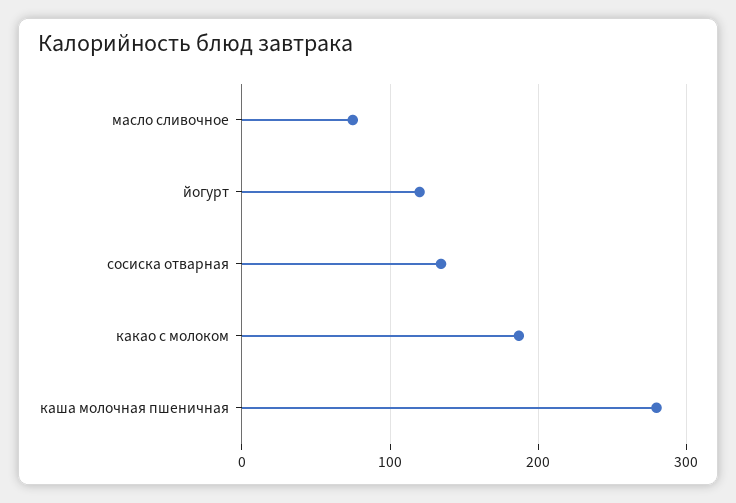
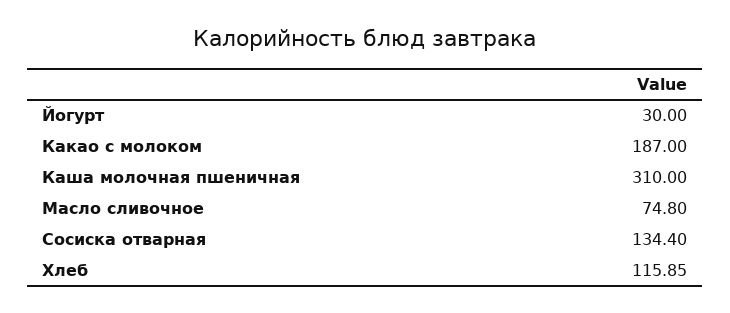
йогурт: 120 -> 30
каша молочная пшеничная: 280 -> 310
Хлеб: none -> 115.85

